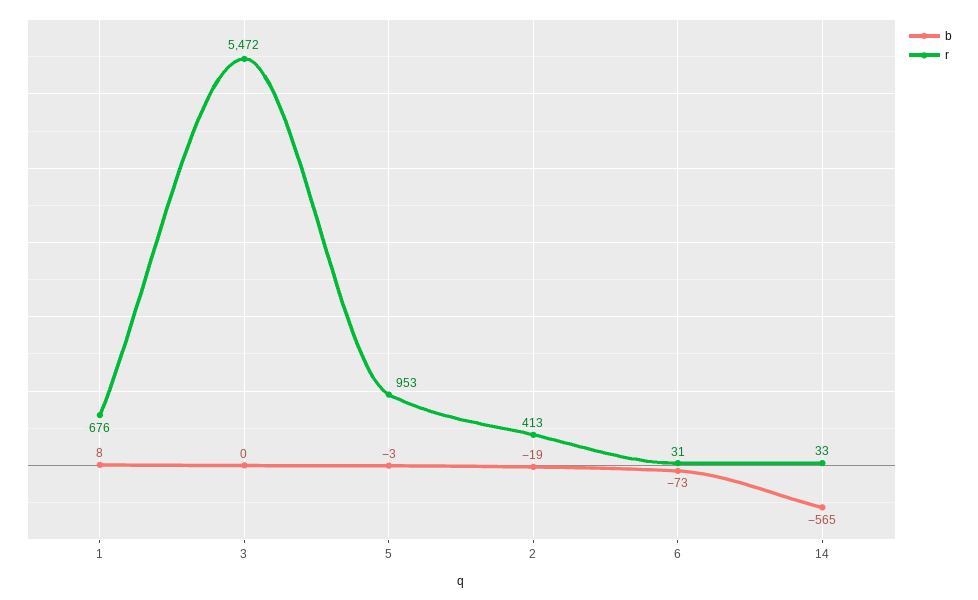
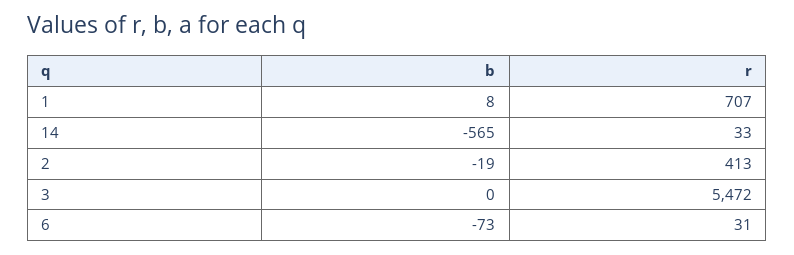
r, 1: 676 -> 707
b, 5: -3 -> none
r, 5: 953 -> none

